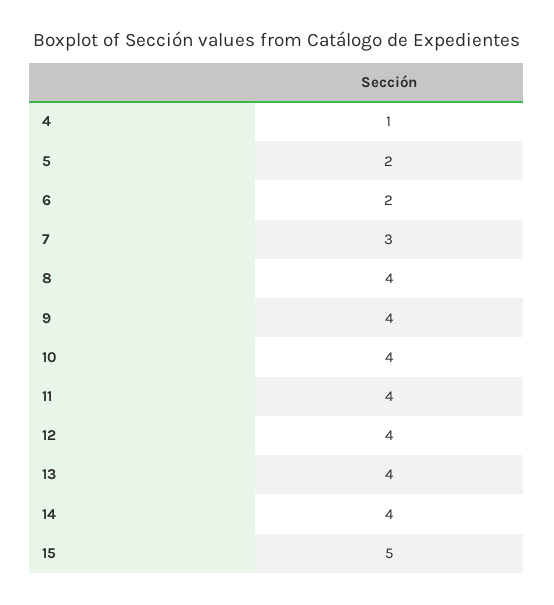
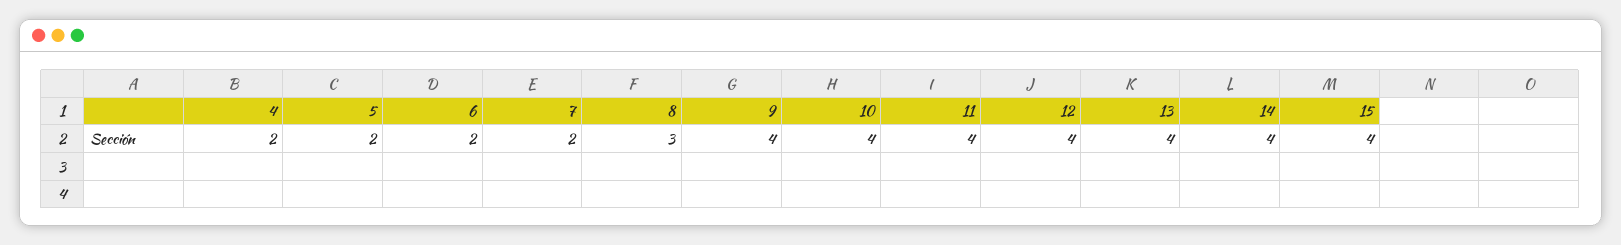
4: 1 -> 2
7: 3 -> 2
8: 4 -> 3
15: 5 -> 4

